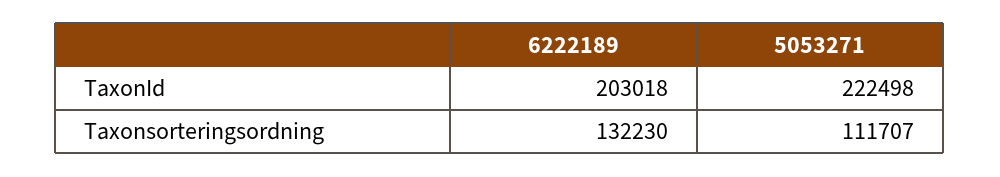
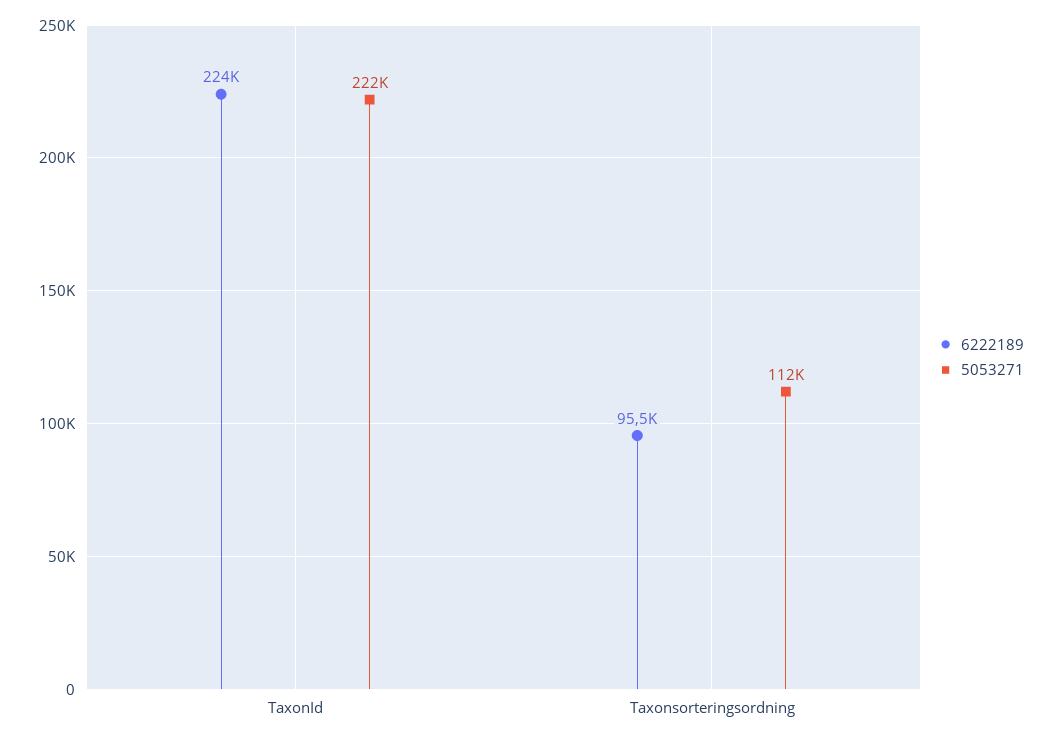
6222189, TaxonId: 203018 -> 224000
6222189, Taxonsorteringsordning: 132230 -> 95500

